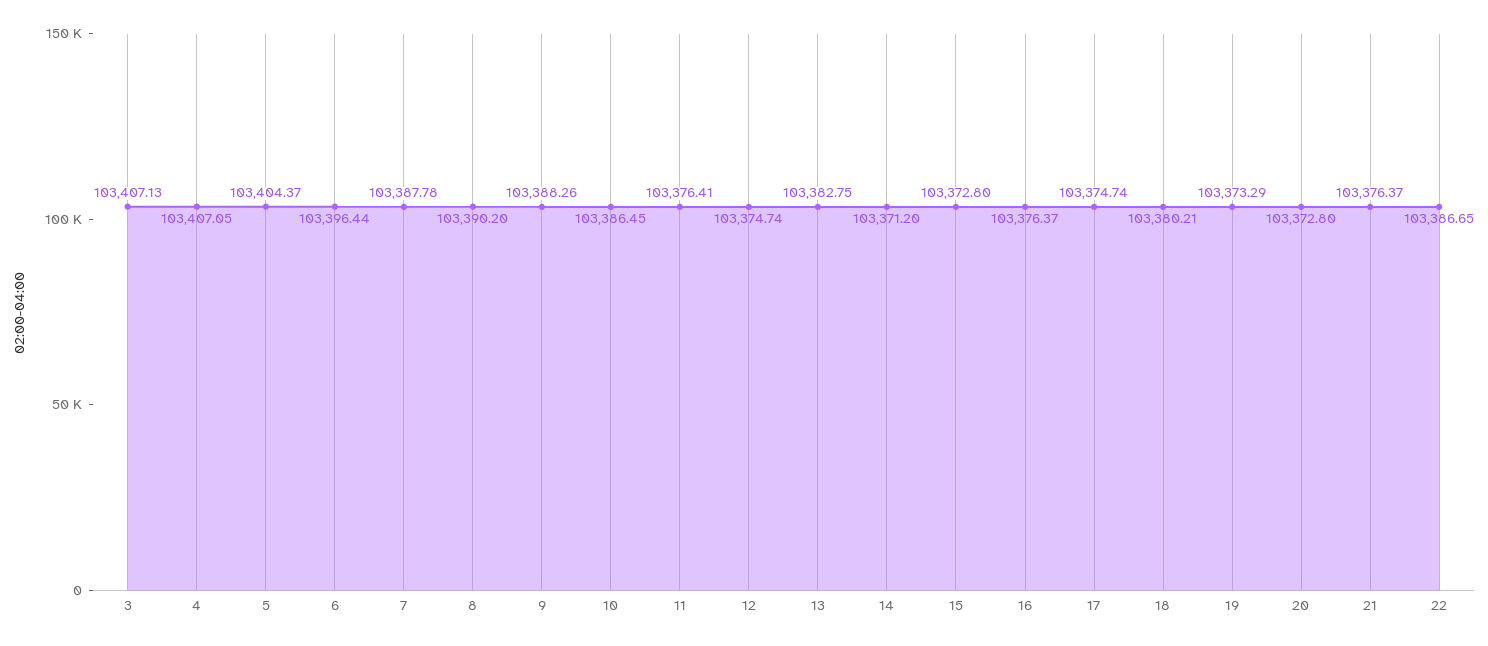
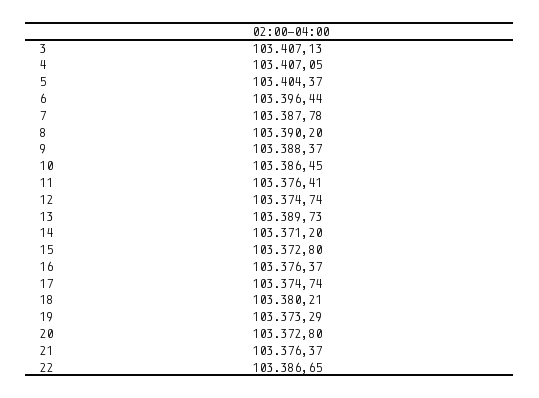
9: 103388.26 -> 103388.37
13: 103382.75 -> 103389.73

